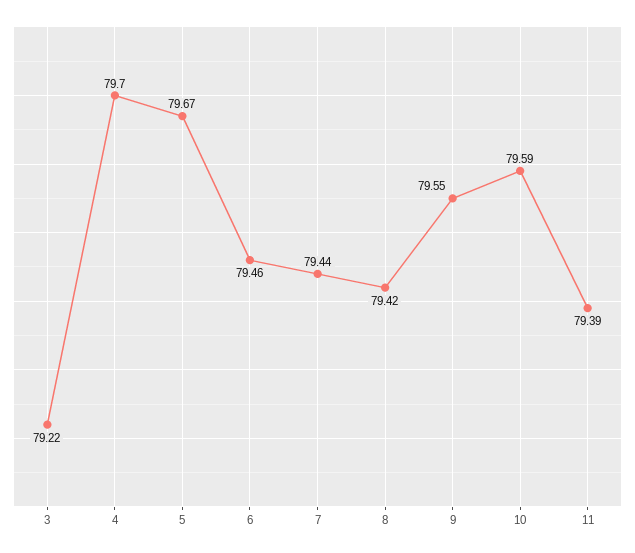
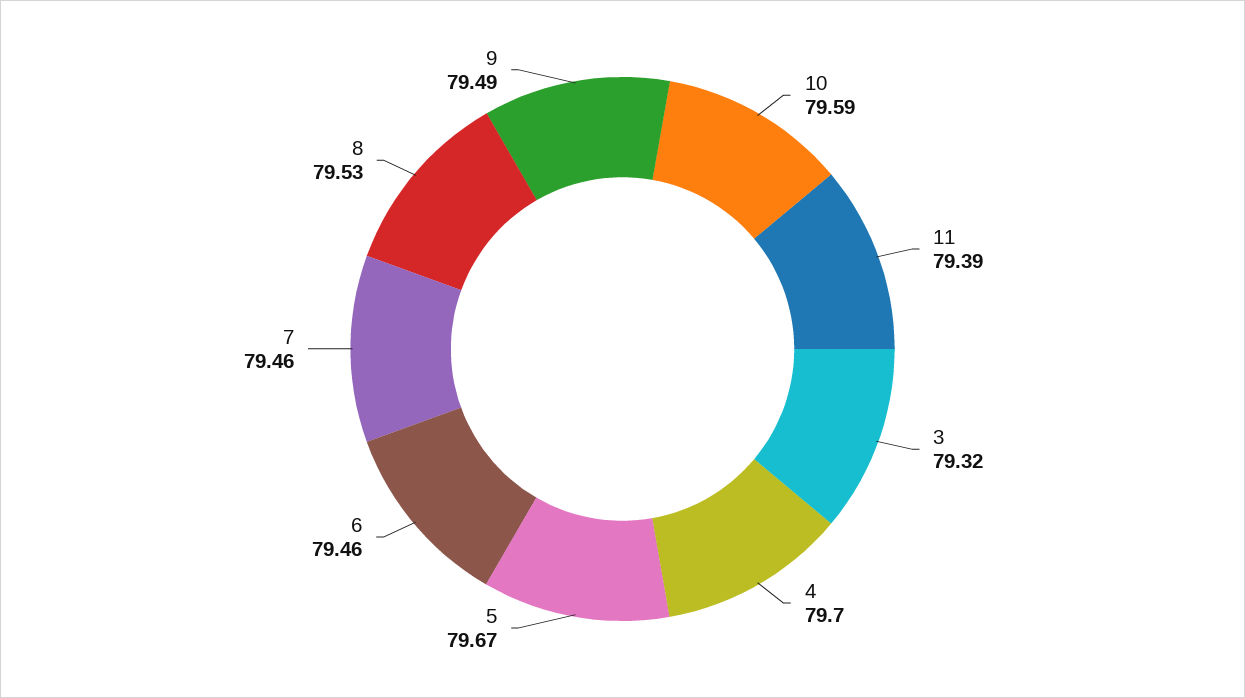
3: 79.22 -> 79.32
7: 79.44 -> 79.46
8: 79.42 -> 79.53
9: 79.55 -> 79.49

